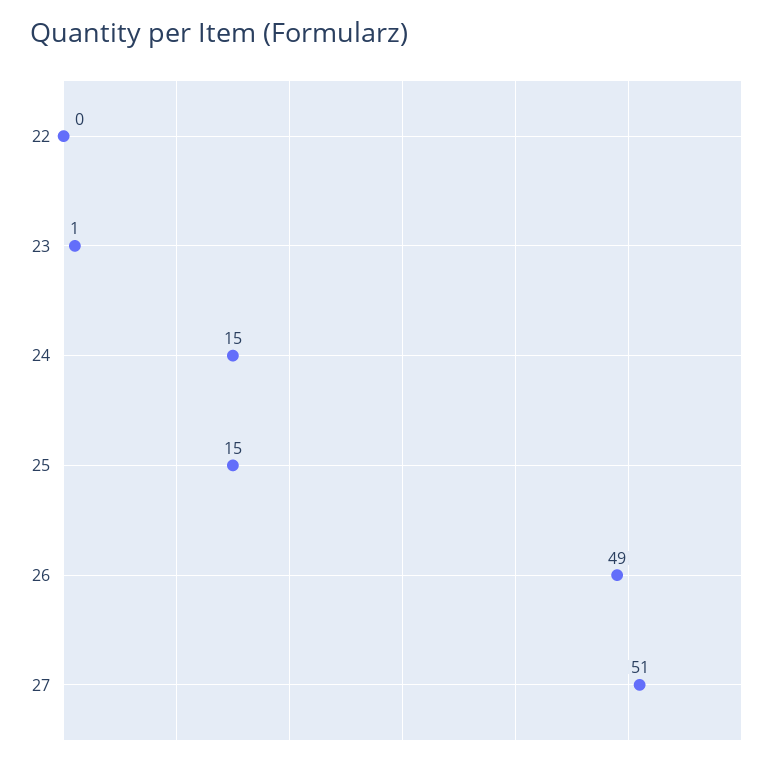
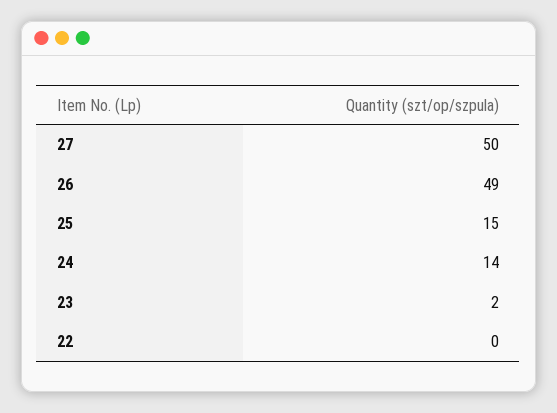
23: 1 -> 2
24: 15 -> 14
27: 51 -> 50

